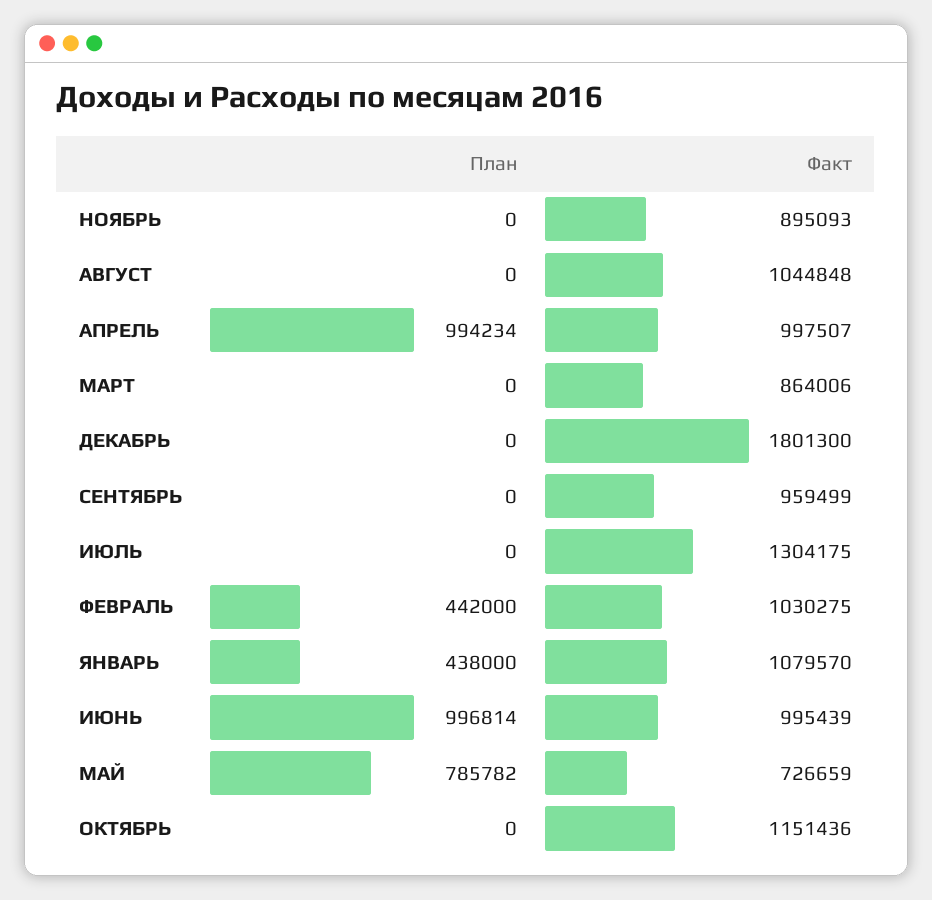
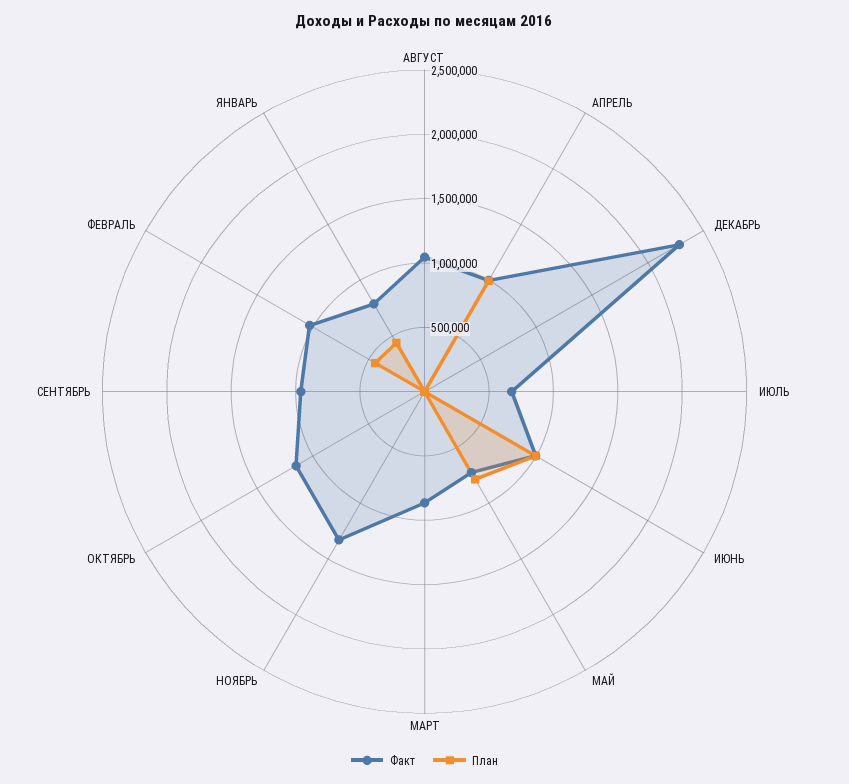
Факт, НОЯБРЬ: 895093 -> 1300000
Факт, ДЕКАБРЬ: 1801300 -> 2300000
Факт, ИЮЛЬ: 1304175 -> 700000
Факт, ЯНВАРЬ: 1079570 -> 800000

